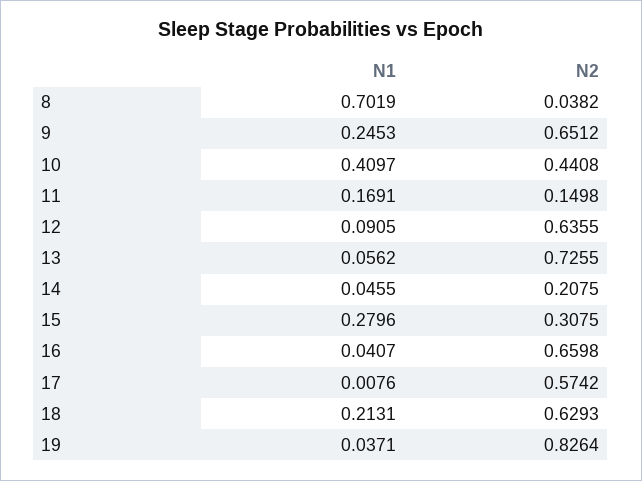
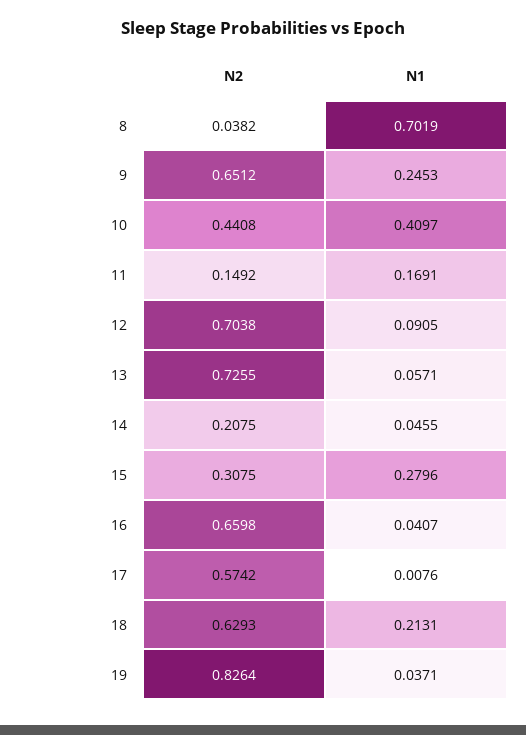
N2, 11: 0.1498 -> 0.1492
N2, 12: 0.6355 -> 0.7038
N1, 13: 0.0562 -> 0.0571

